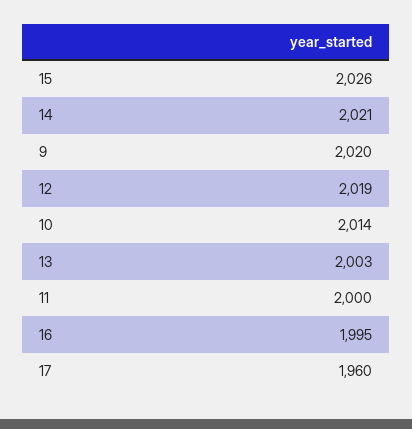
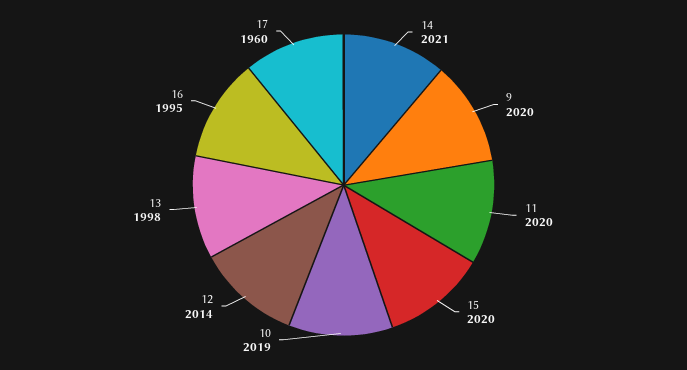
15: 2026 -> 2020
12: 2019 -> 2014
10: 2014 -> 2019
13: 2003 -> 1998
11: 2000 -> 2020

